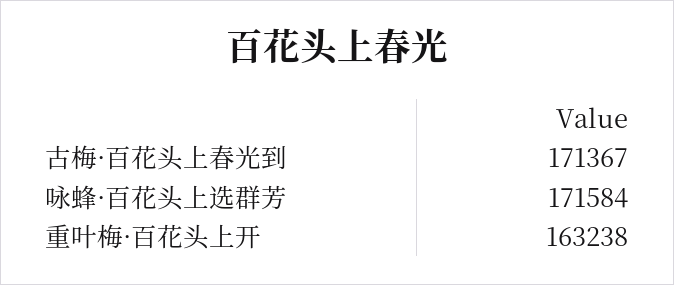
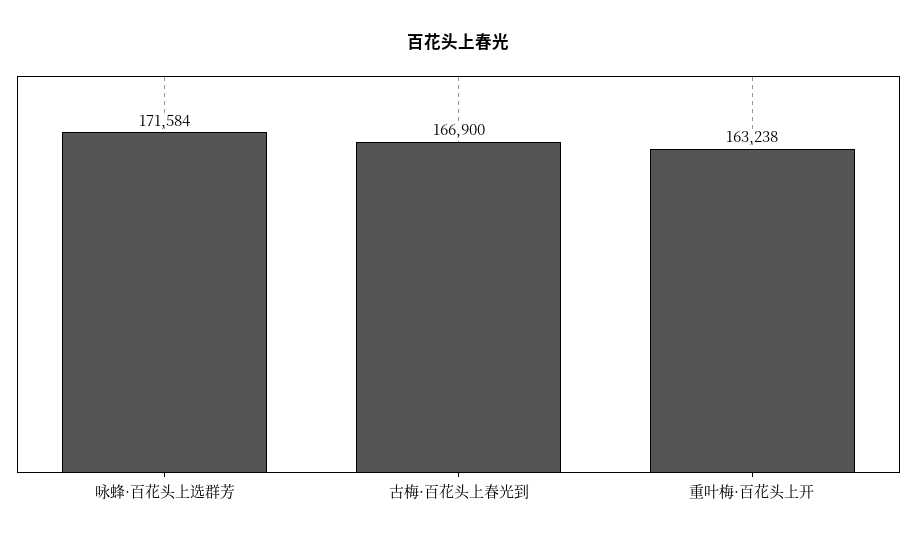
古梅·百花头上春光到: 171367 -> 166900

